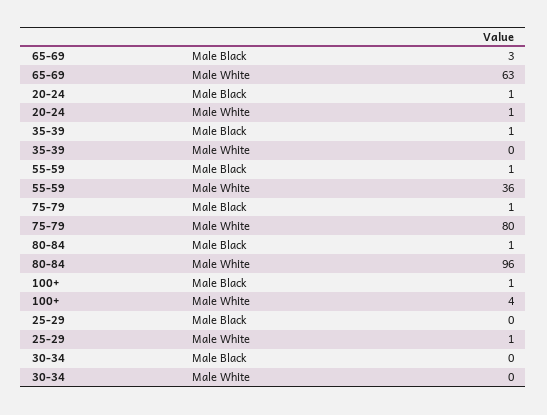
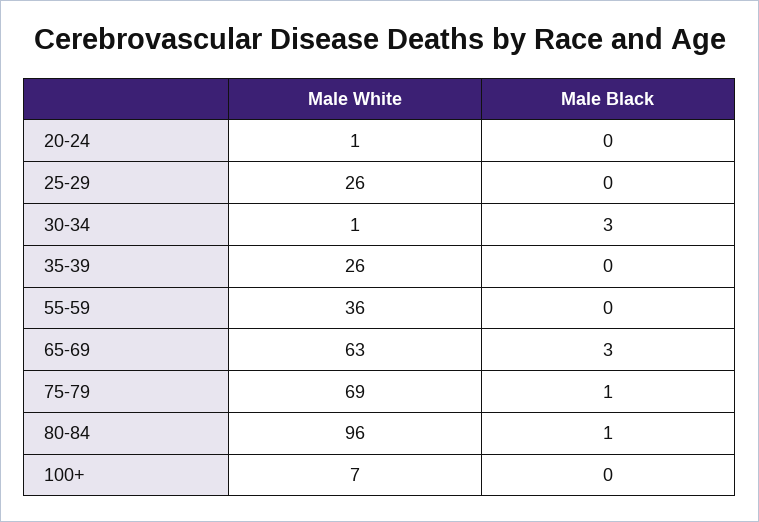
20-24, Male Black: 1 -> 0
35-39, Male Black: 1 -> 0
35-39, Male White: 0 -> 26
55-59, Male Black: 1 -> 0
75-79, Male White: 80 -> 69
100+, Male Black: 1 -> 0
100+, Male White: 4 -> 7
25-29, Male White: 1 -> 26
30-34, Male Black: 0 -> 3
30-34, Male White: 0 -> 1

